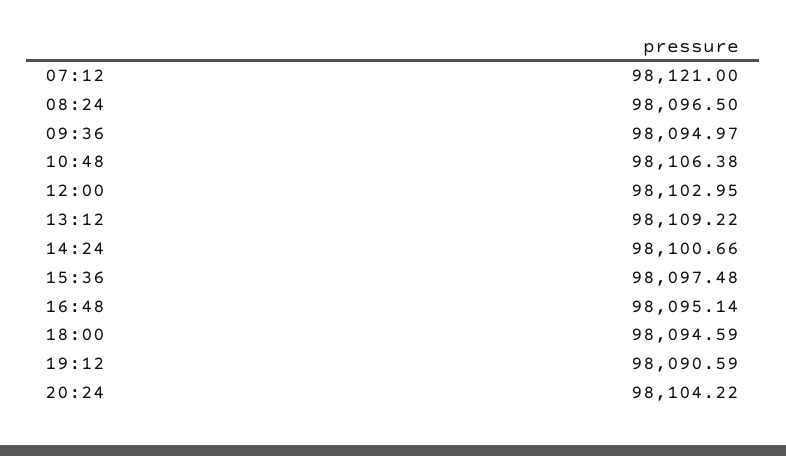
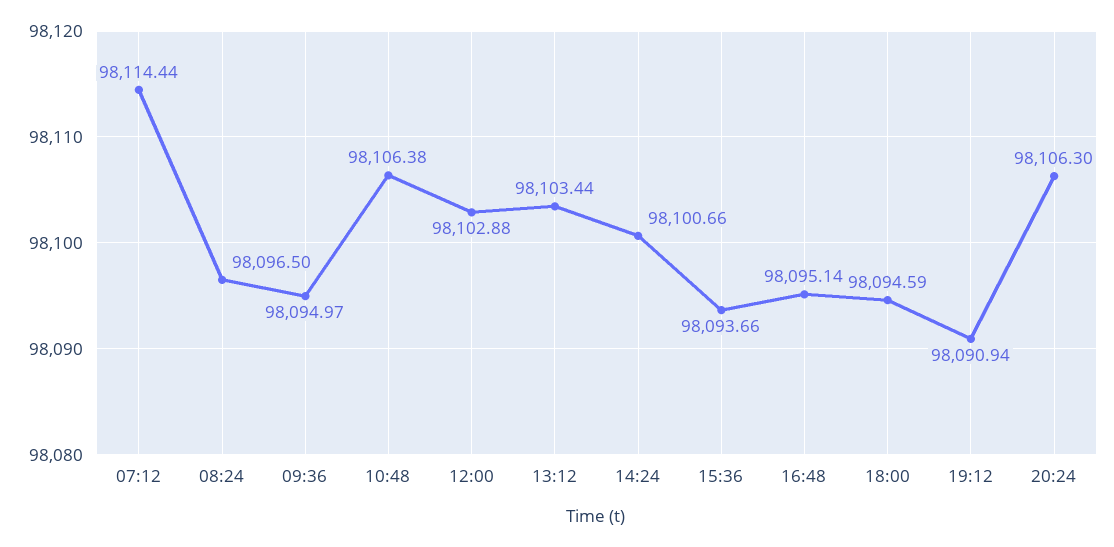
07:12: 98121 -> 98114.44
12:00: 98102.95 -> 98102.88
13:12: 98109.22 -> 98103.44
15:36: 98097.48 -> 98093.66
19:12: 98090.59 -> 98090.94
20:24: 98104.22 -> 98106.3

